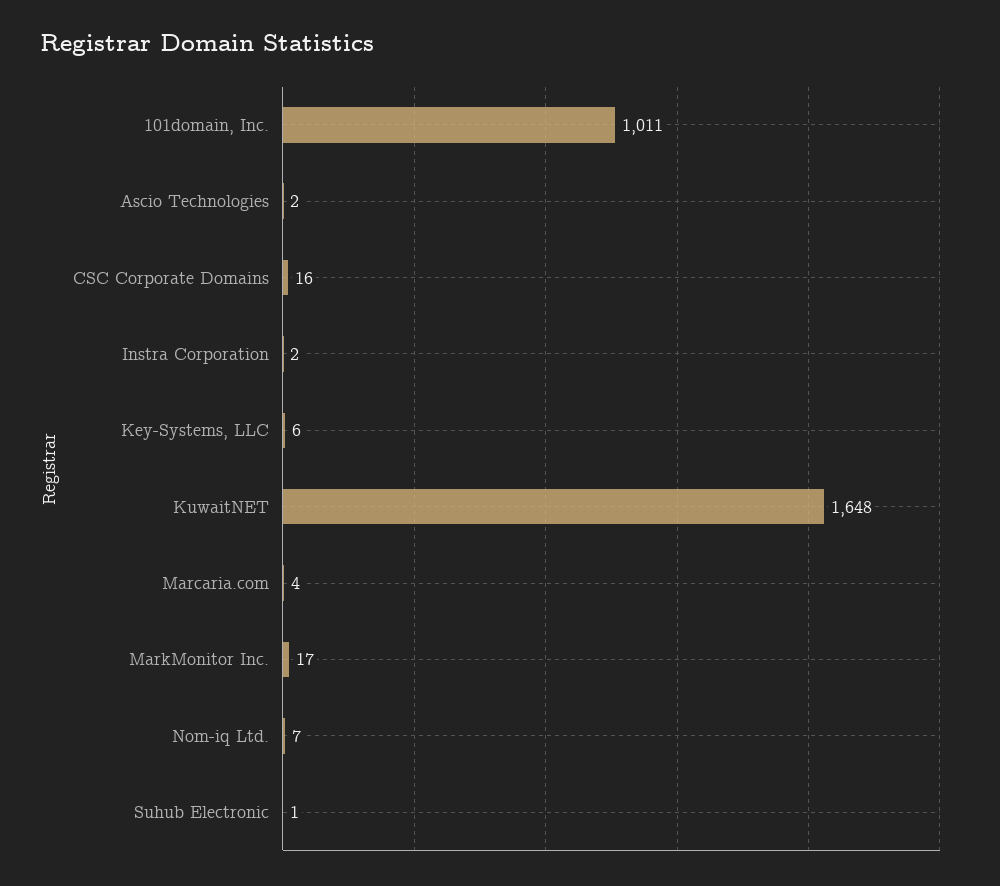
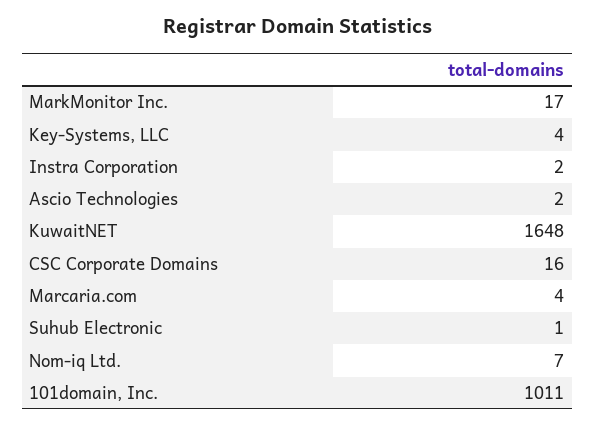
Key-Systems, LLC: 6 -> 4

